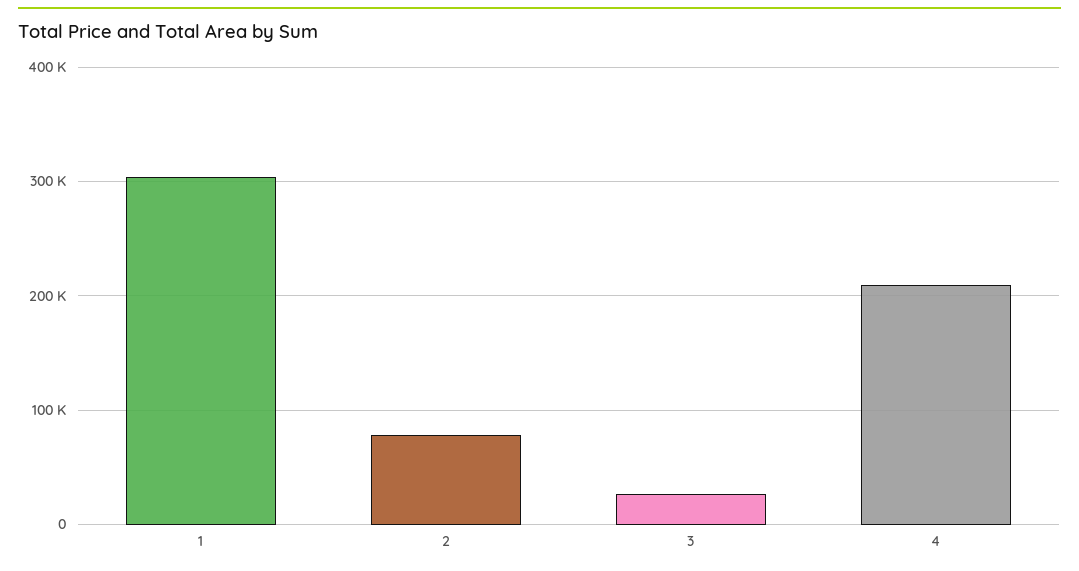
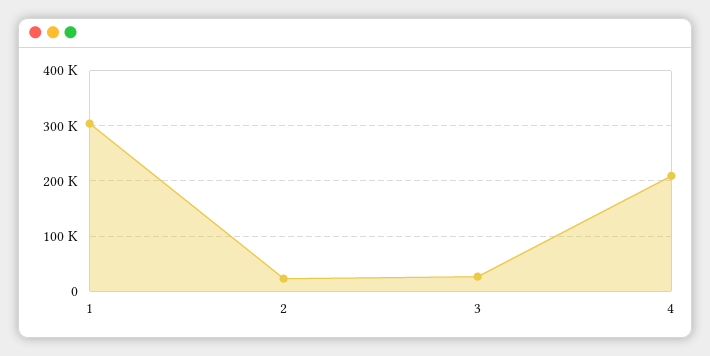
2: 80000 -> 20000

